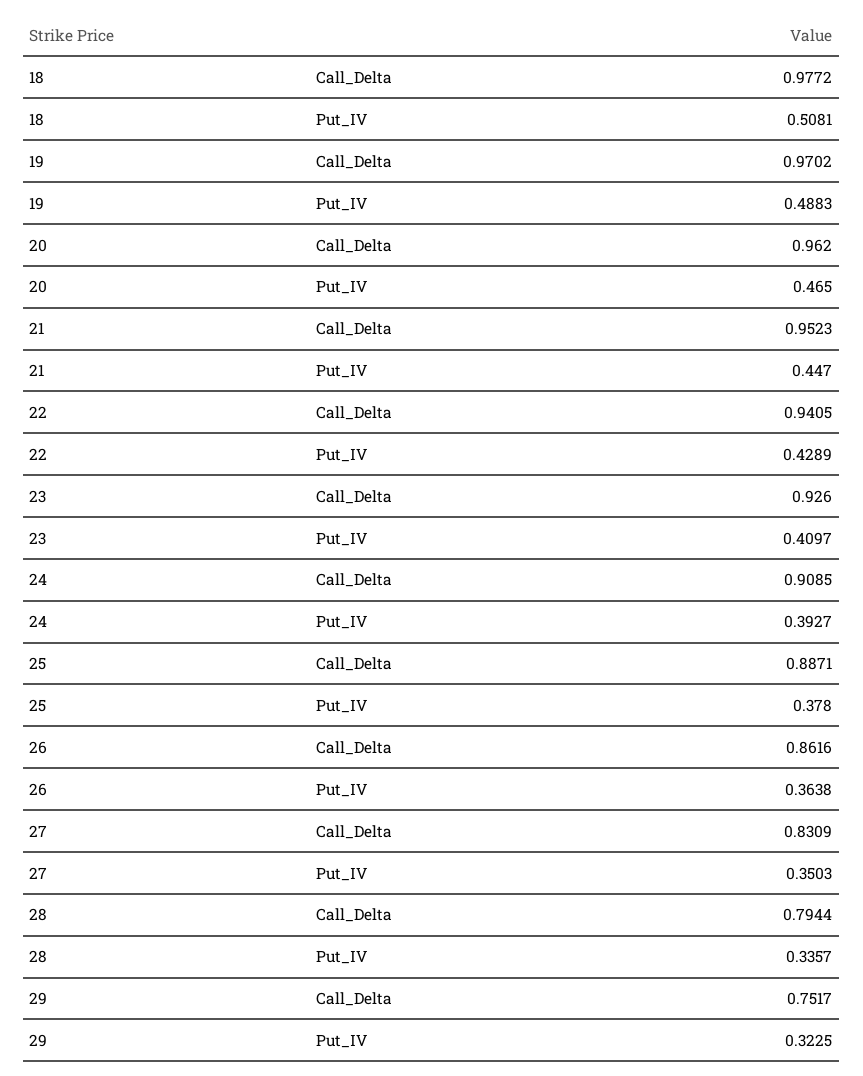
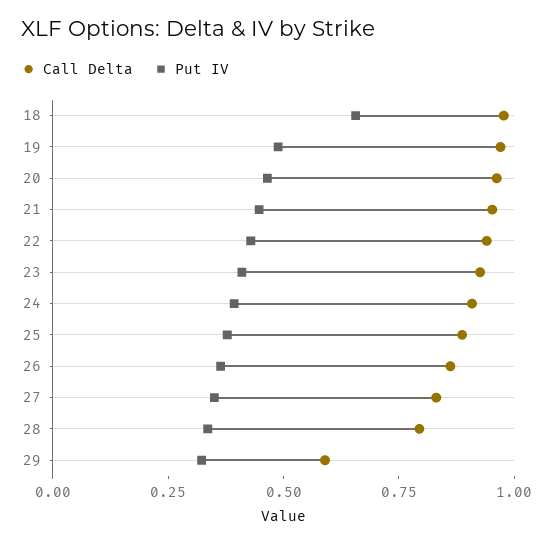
Put_IV, 18: 0.5081 -> 0.65
Call_Delta, 29: 0.7517 -> 0.6

